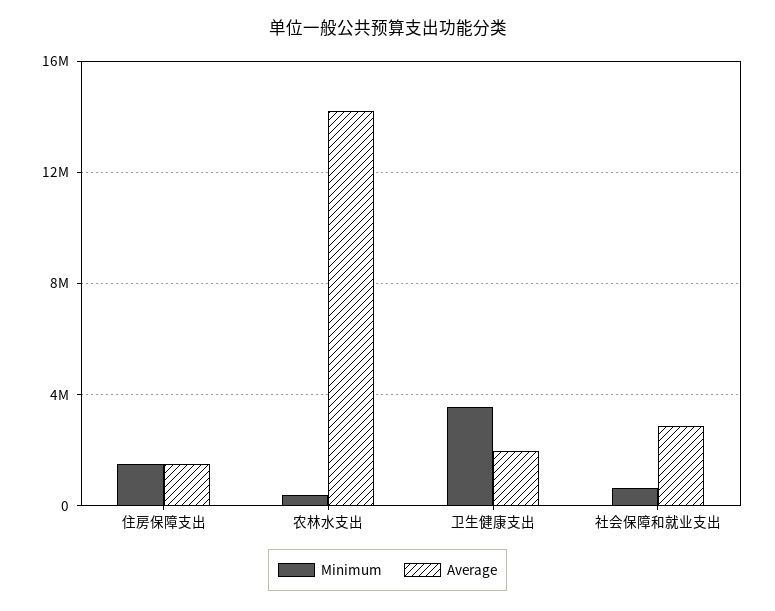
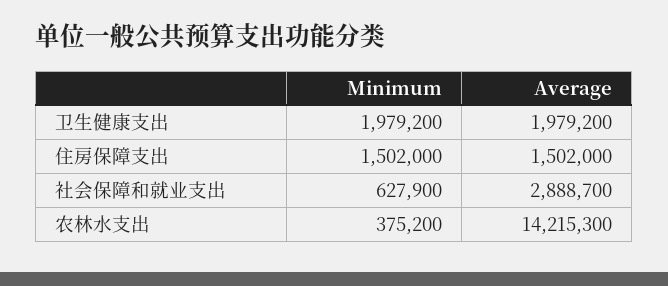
Minimum, 卫生健康支出: 3500000 -> 1979200

